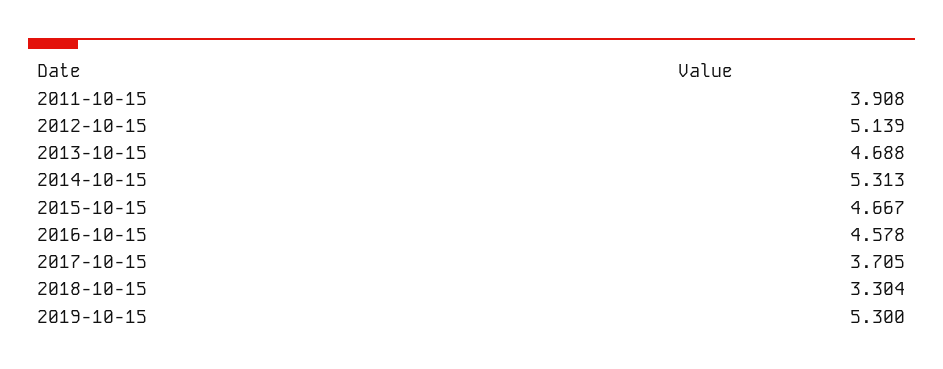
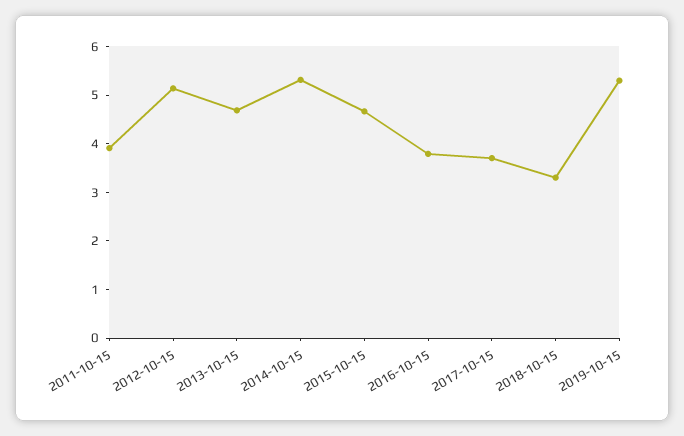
2016-10-15: 4.578 -> 3.8

